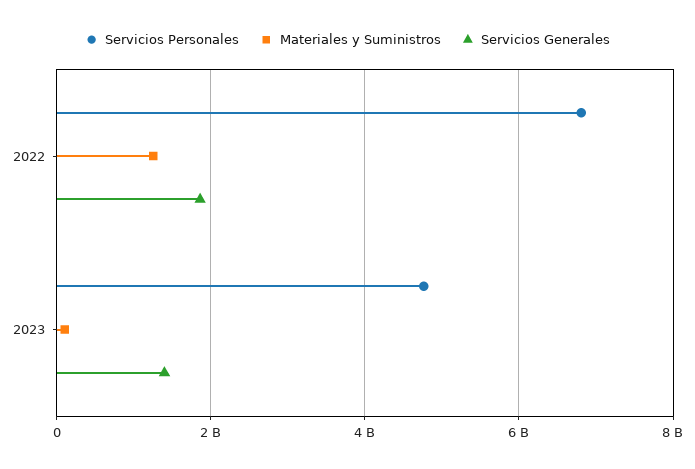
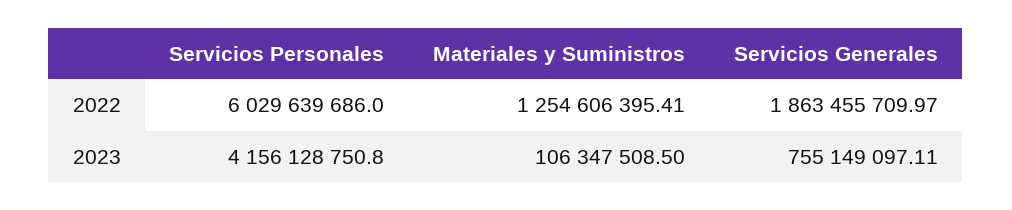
Servicios Personales, 2022: 6800000000 -> 6029639686
Servicios Personales, 2023: 4800000000 -> 4156128750.8
Servicios Generales, 2023: 1400000000 -> 755149097.11

